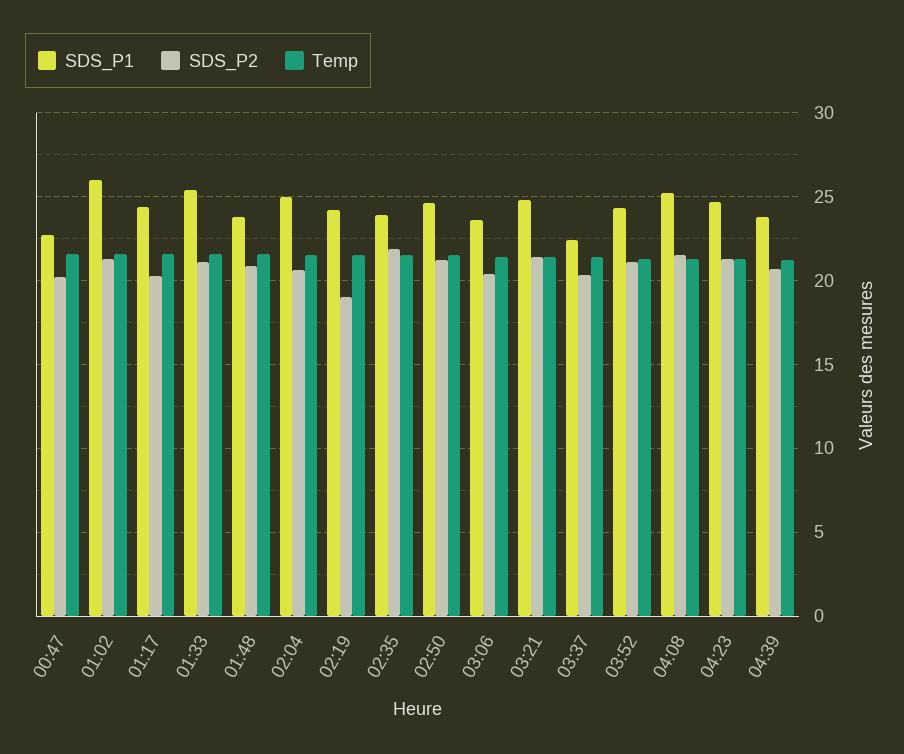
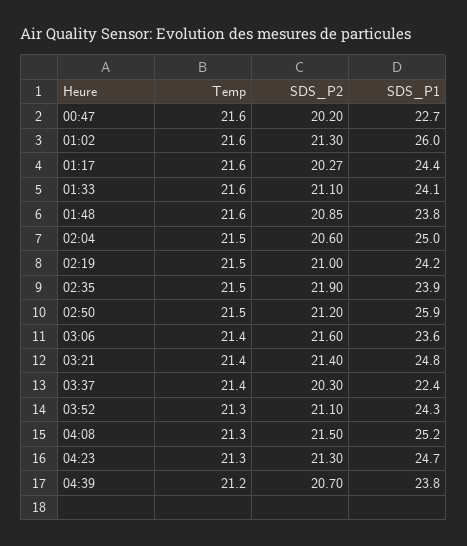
SDS_P1, 01:33: 25.5 -> 24.1
SDS_P2, 02:19: 19 -> 21
SDS_P1, 02:50: 24.5 -> 25.9
SDS_P2, 03:06: 20.5 -> 21.6

